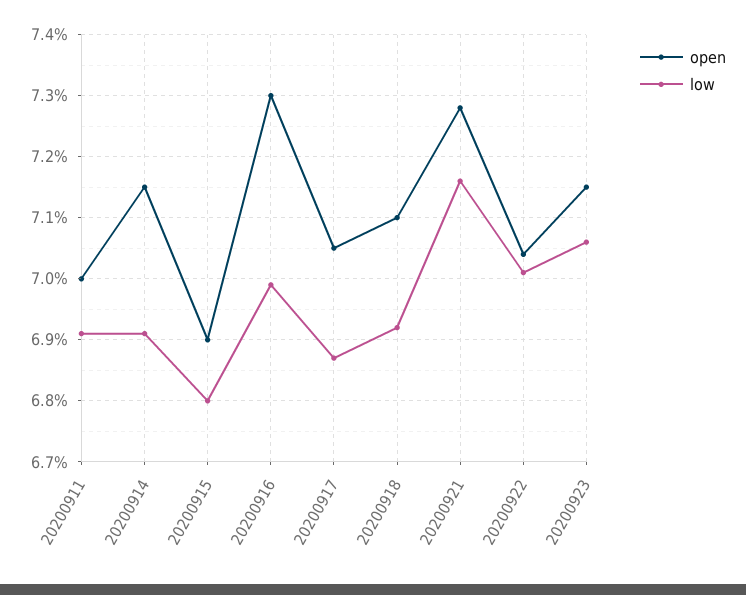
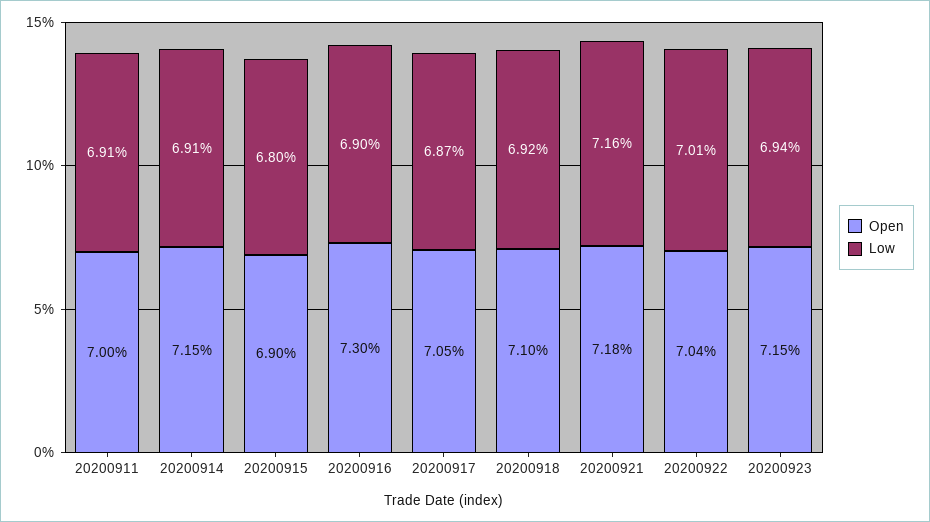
low, 20200916: 6.99 -> 6.9
open, 20200921: 7.28 -> 7.18
low, 20200923: 7.06 -> 6.94

